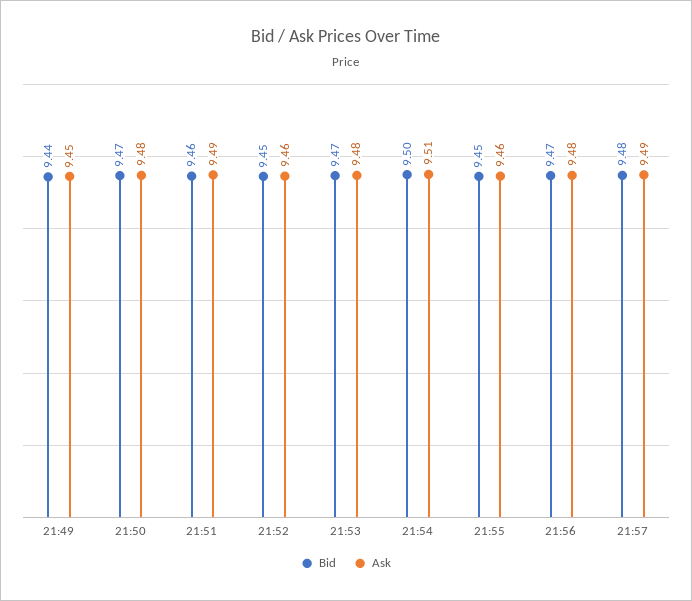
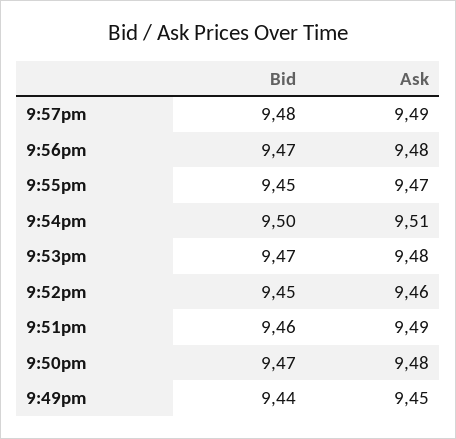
Ask, 21:55: 9.46 -> 9.47

